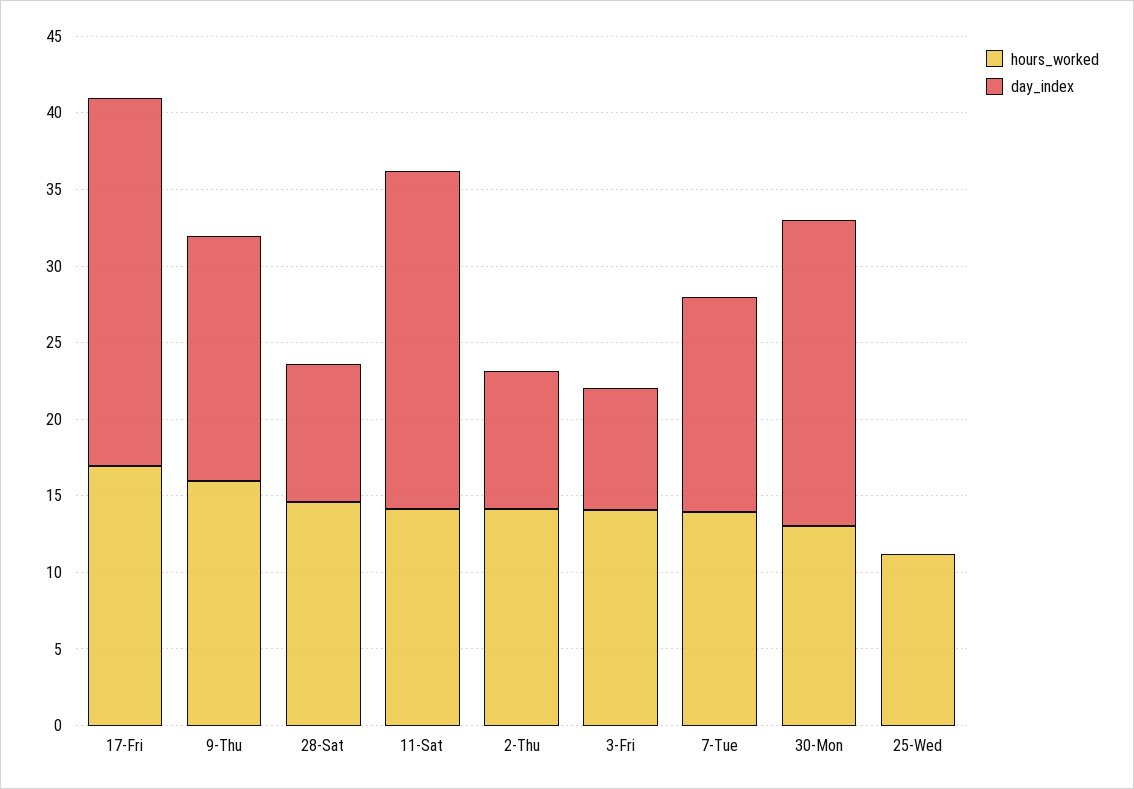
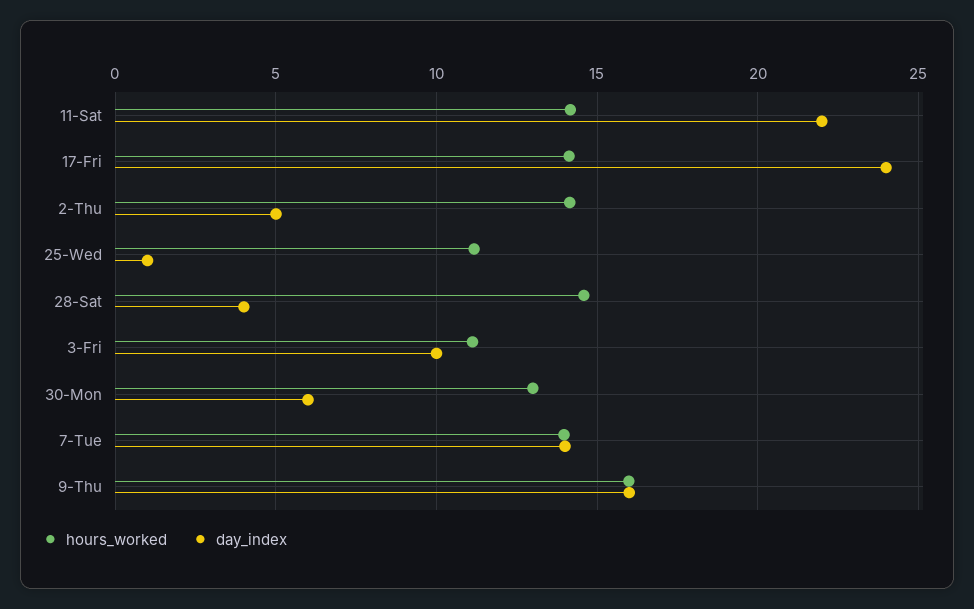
hours_worked, 17-Fri: 17 -> 14
day_index, 28-Sat: 9 -> 4
day_index, 2-Thu: 9 -> 5
hours_worked, 3-Fri: 14 -> 11
day_index, 3-Fri: 8 -> 10
day_index, 30-Mon: 20 -> 6
day_index, 25-Wed: 0 -> 1

